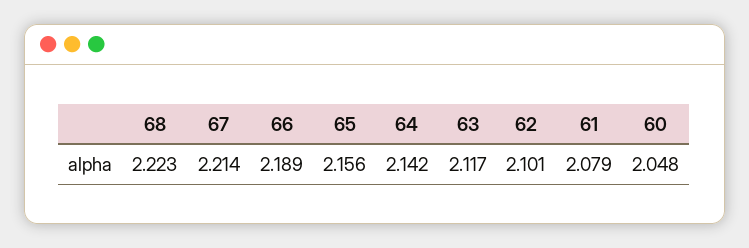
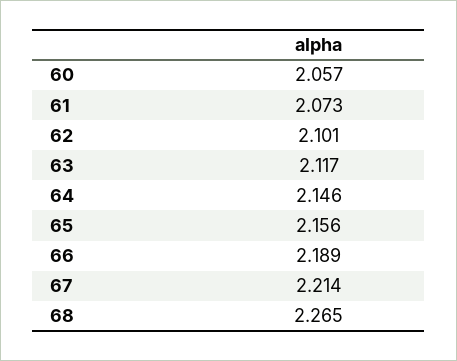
68: 2.223 -> 2.265
64: 2.142 -> 2.146
61: 2.079 -> 2.073
60: 2.048 -> 2.057

